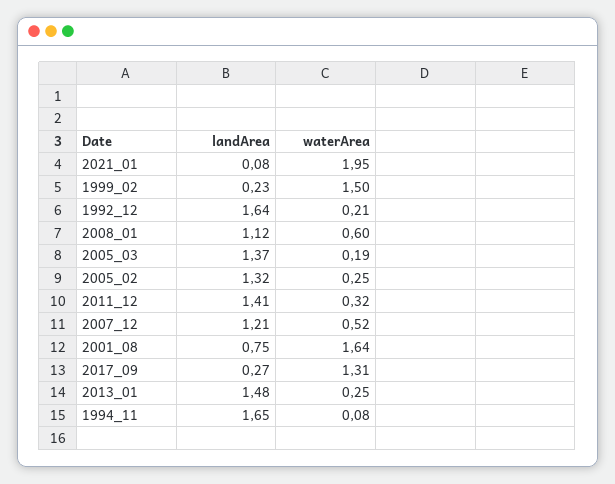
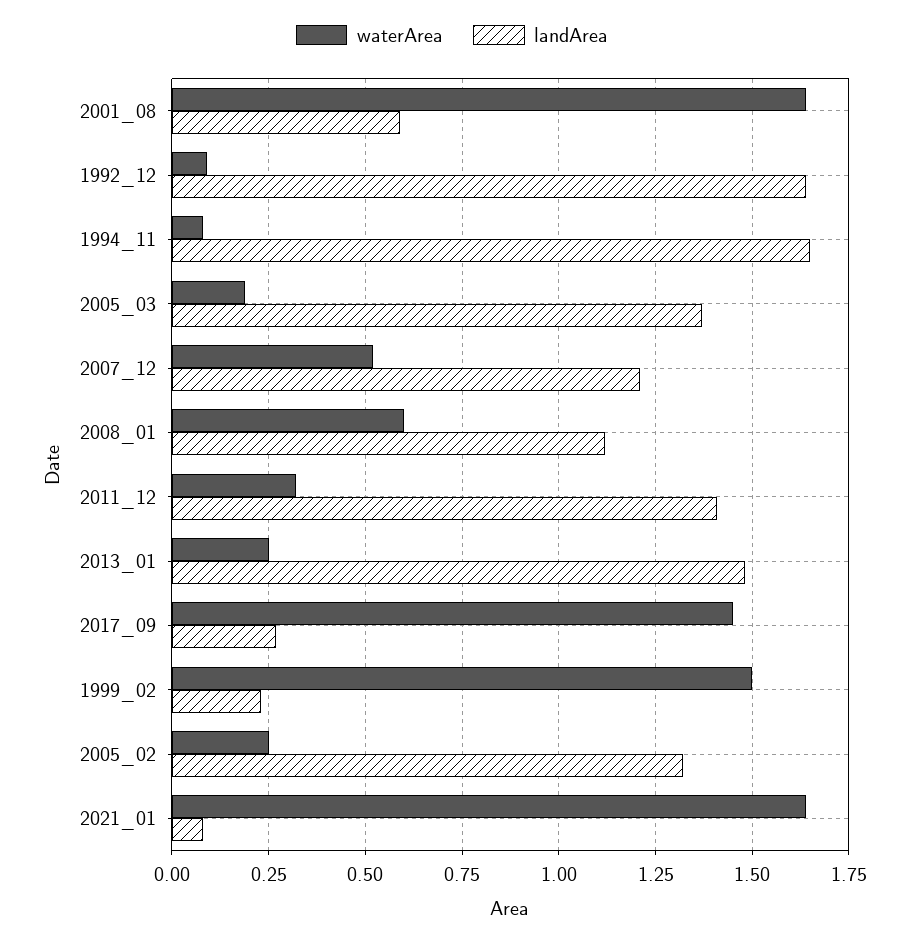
waterArea, 2021_01: 1.95 -> 1.65
waterArea, 1992_12: 0.21 -> 0.1
landArea, 2001_08: 0.75 -> 0.6
waterArea, 2017_09: 1.31 -> 1.45

